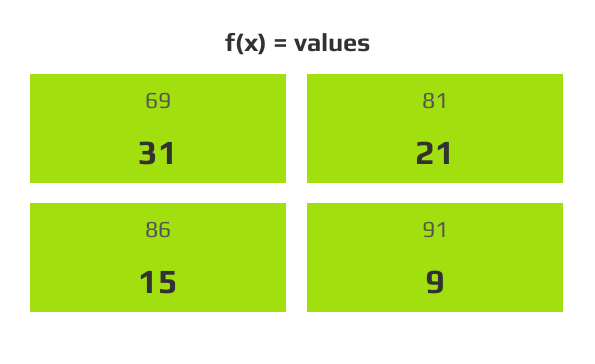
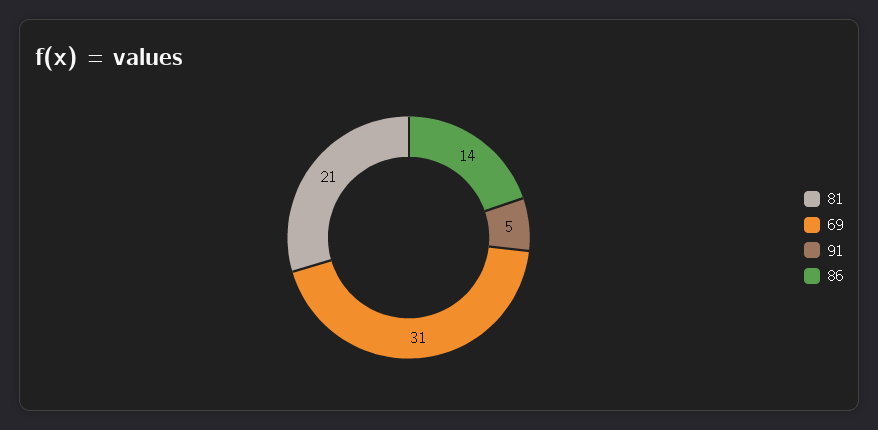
86: 15 -> 14
91: 9 -> 5

